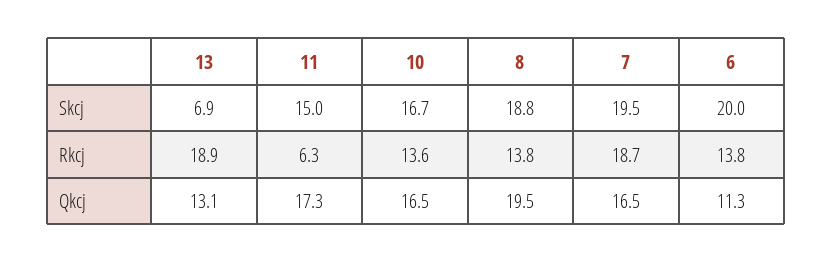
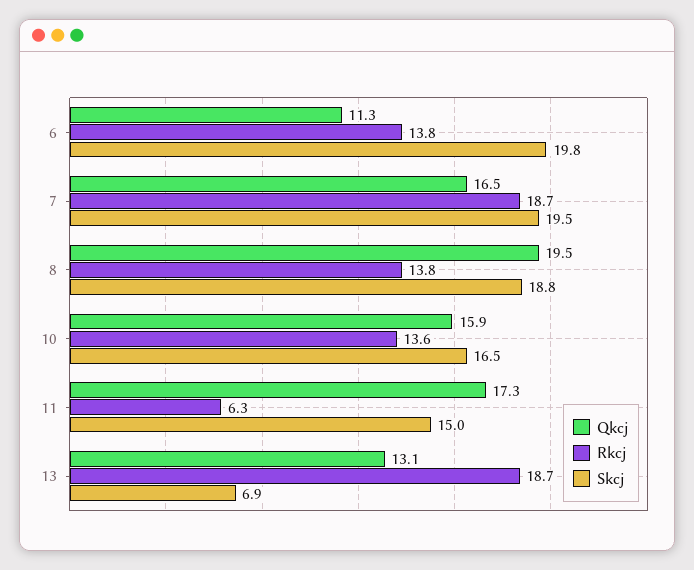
Skcj, 10: 16.7 -> 16.5
Skcj, 6: 20 -> 19.8
Rkcj, 13: 18.9 -> 18.7
Qkcj, 10: 16.5 -> 15.9

